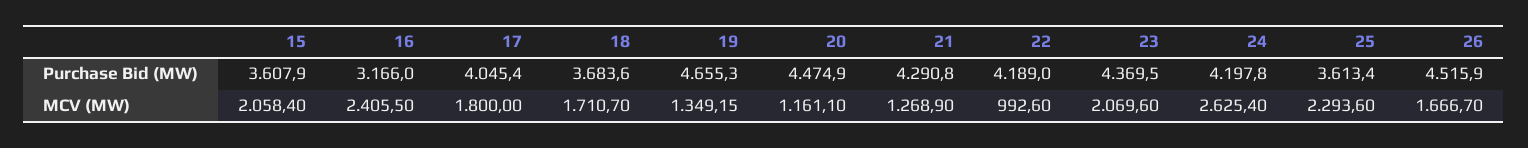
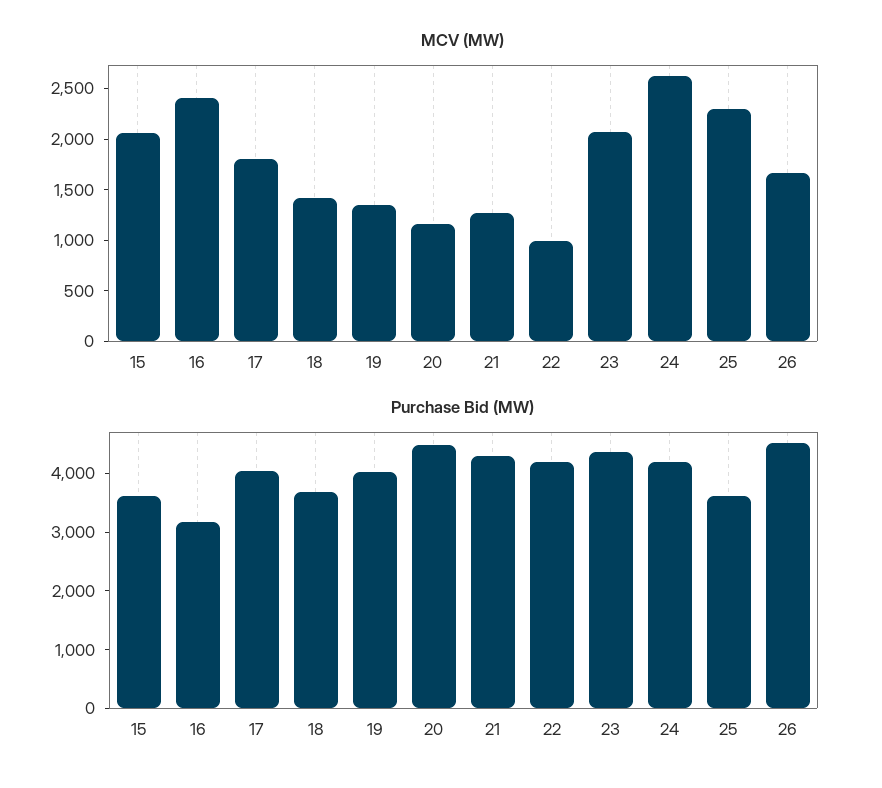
Purchase Bid (MW), 19: 4655.3 -> 4000
MCV (MW), 18: 1710.7 -> 1400

